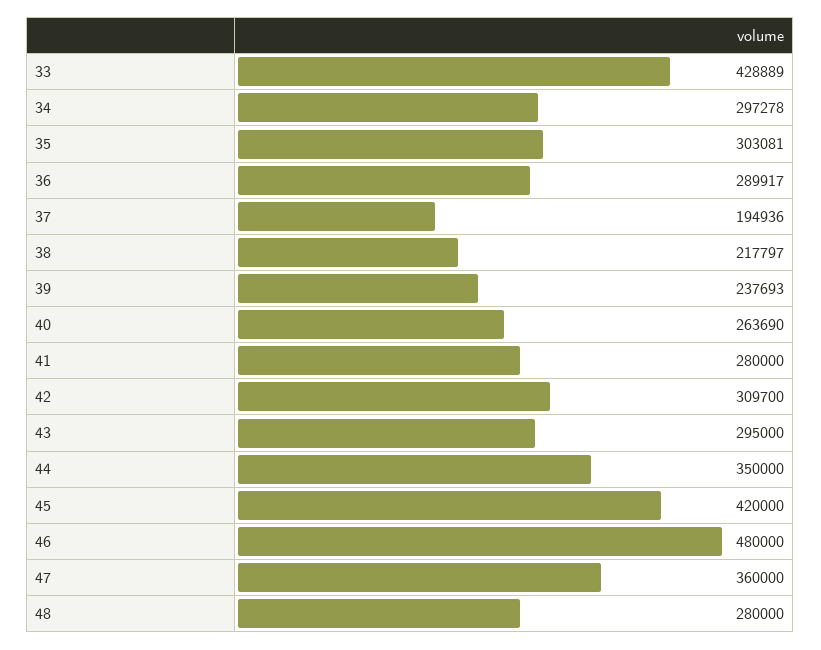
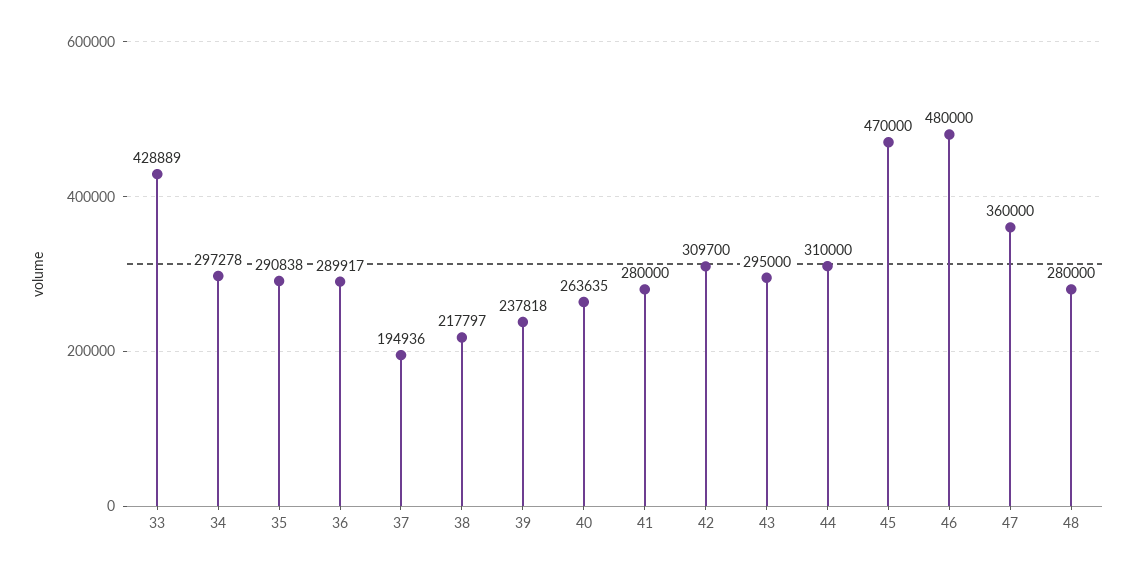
35: 303081 -> 290838
39: 237693 -> 237818
40: 263690 -> 263635
44: 350000 -> 310000
45: 420000 -> 470000

